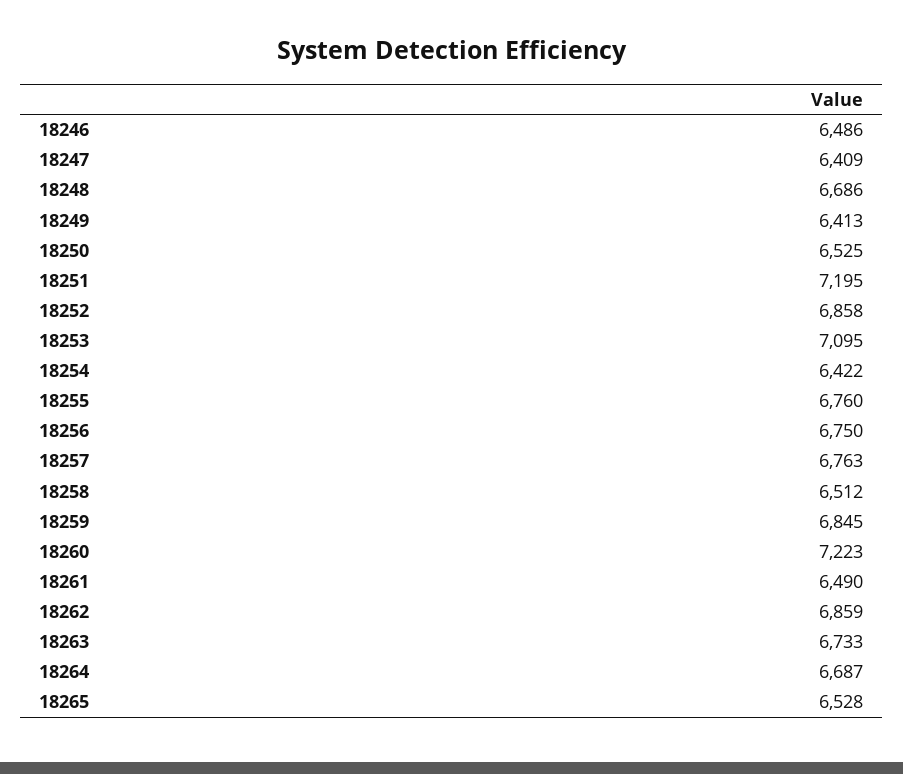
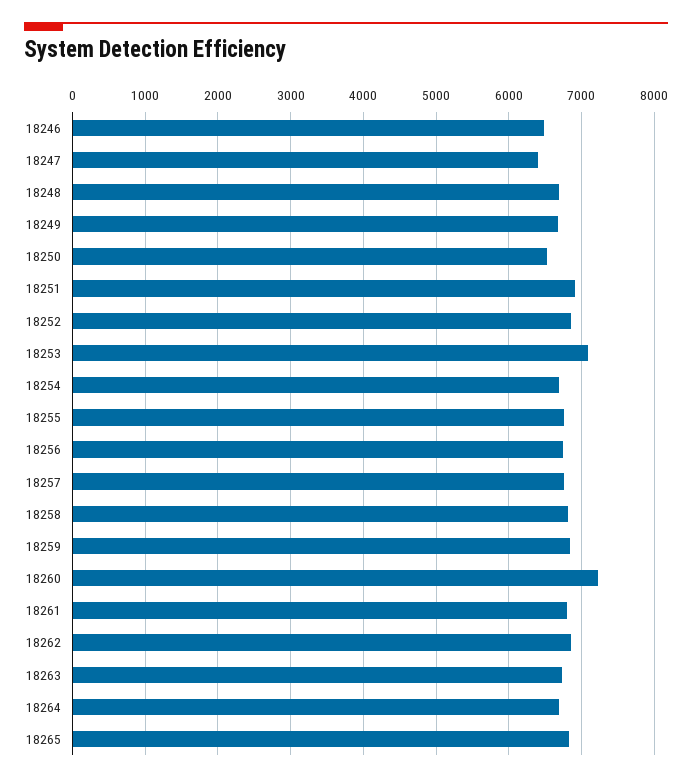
18249: 6413 -> 6700
18251: 7195 -> 6900
18254: 6422 -> 6700
18258: 6512 -> 6800
18261: 6490 -> 6800
18265: 6528 -> 6800

